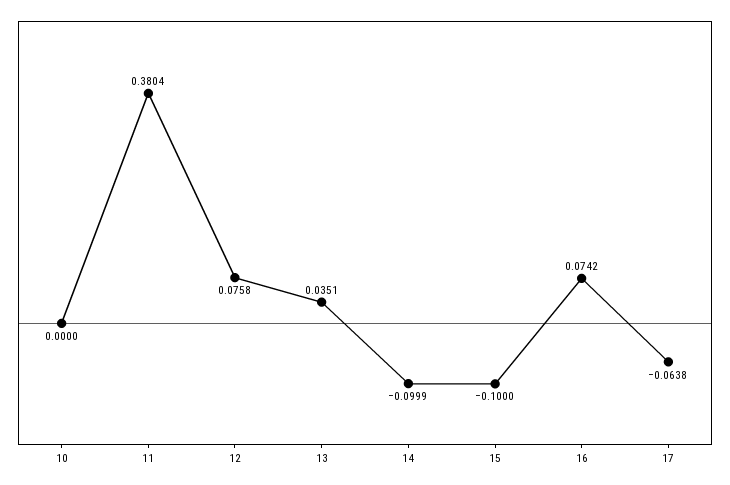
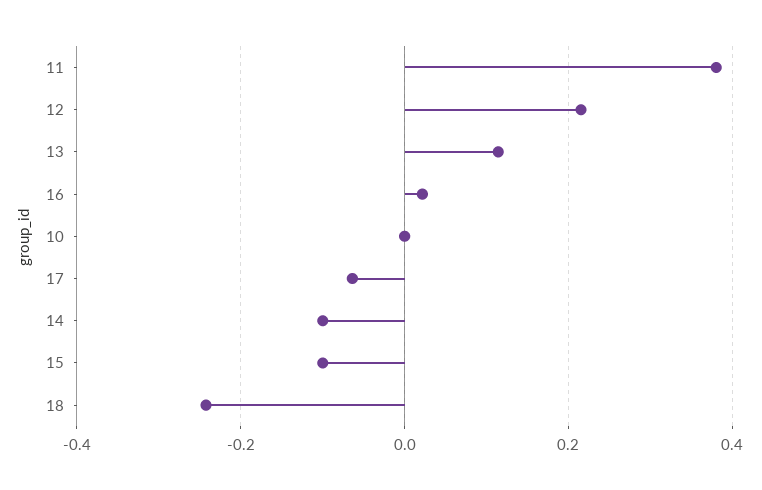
12: 0.0758 -> 0.22
13: 0.0351 -> 0.12
16: 0.0742 -> 0.02
18: none -> -0.24

